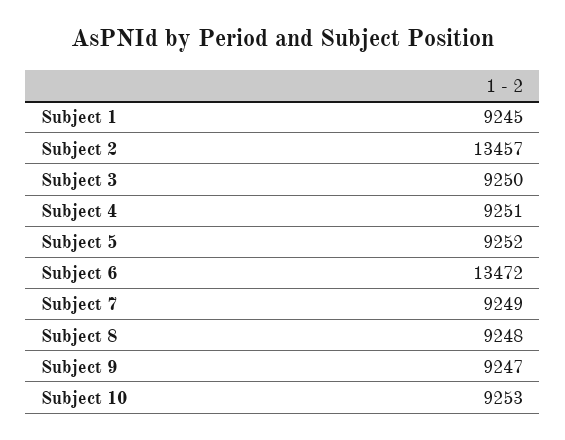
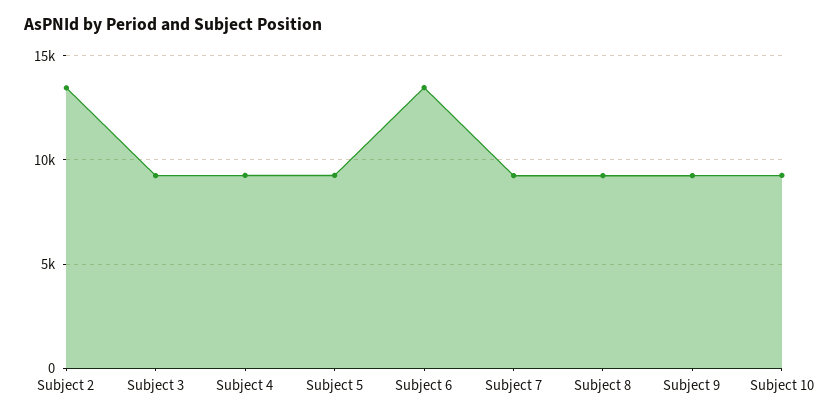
Subject 1: 9245 -> none

